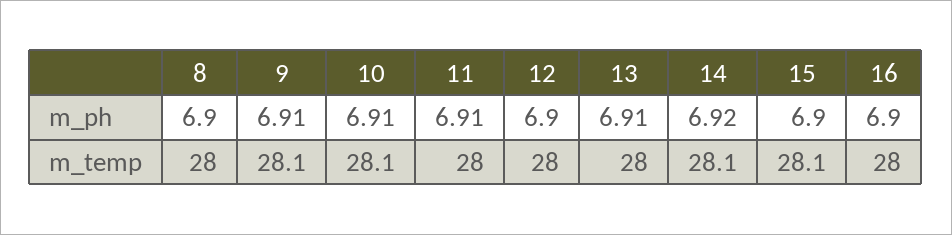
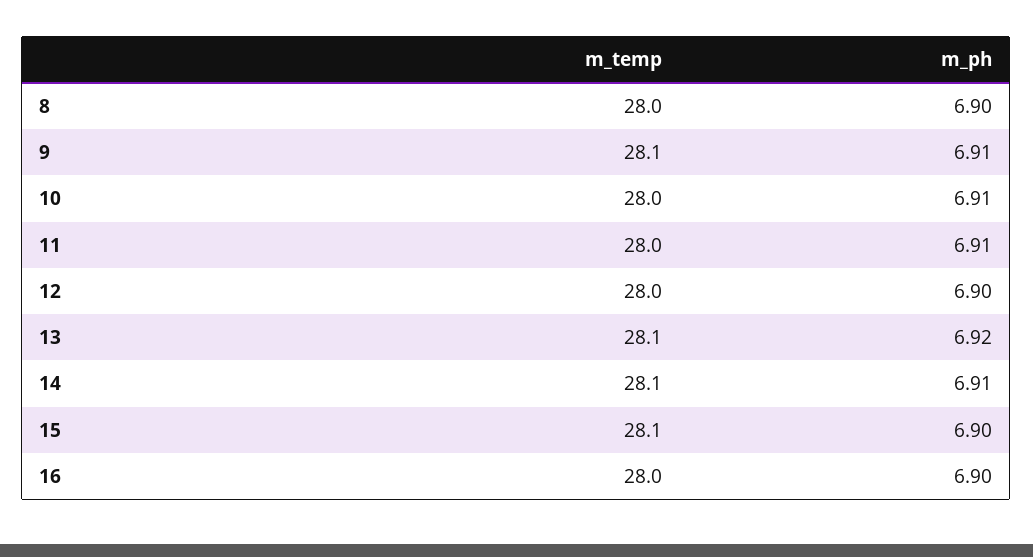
13, m_ph: 6.91 -> 6.92
14, m_ph: 6.92 -> 6.91
10, m_temp: 28.1 -> 28
13, m_temp: 28 -> 28.1

